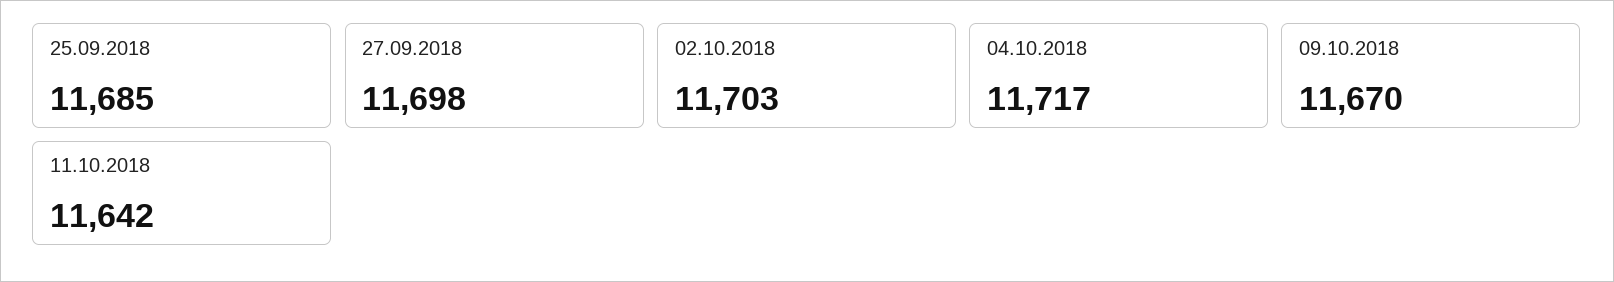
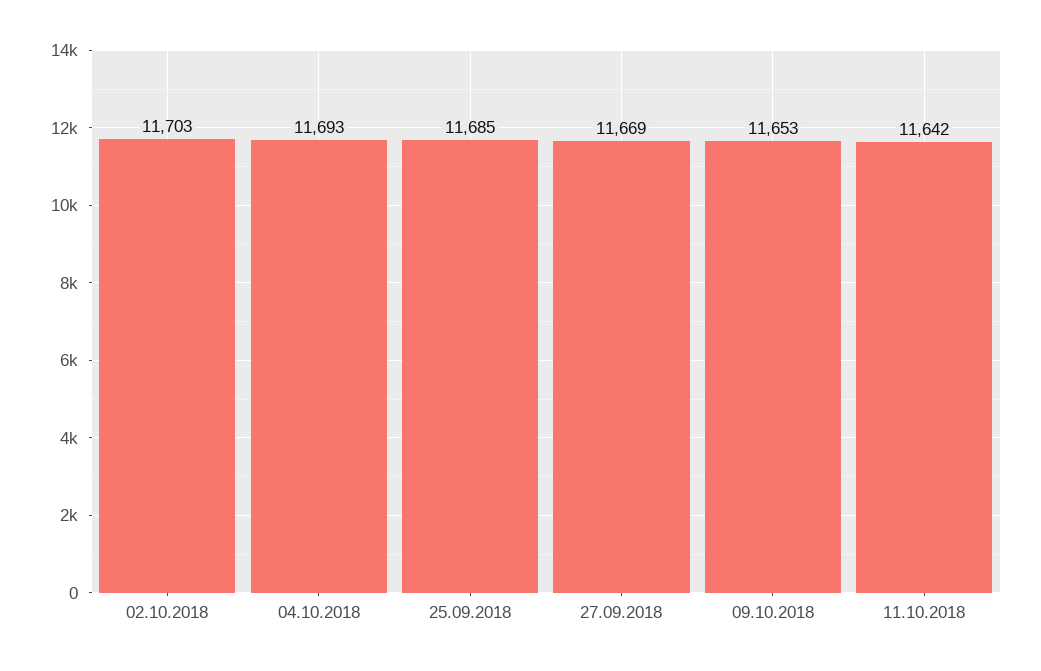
27.09.2018: 11698 -> 11669
04.10.2018: 11717 -> 11693
09.10.2018: 11670 -> 11653

